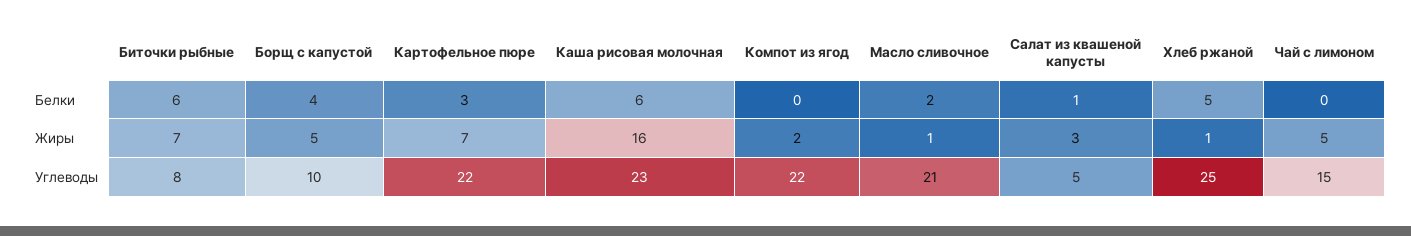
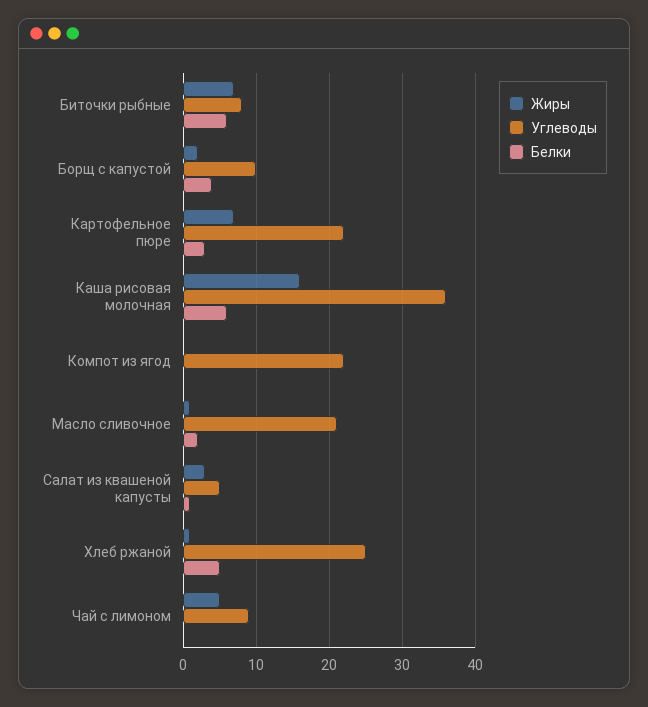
Жиры, Борщ с капустой: 5 -> 2
Жиры, Компот из ягод: 2 -> 0
Углеводы, Каша рисовая молочная: 23 -> 36
Углеводы, Чай с лимоном: 15 -> 9

